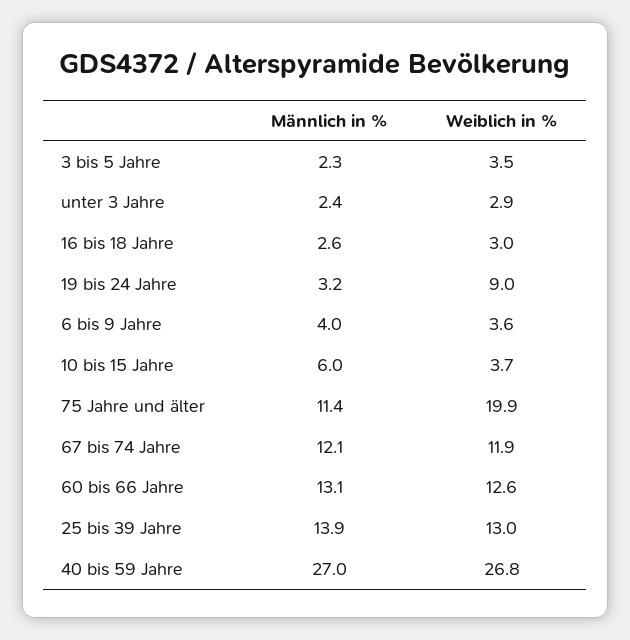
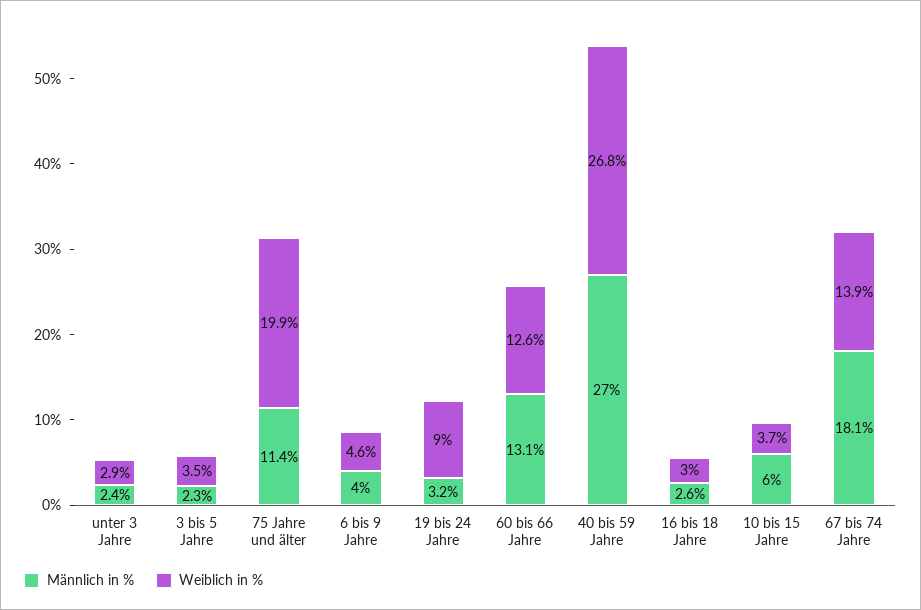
Weiblich in %, 6 bis 9 Jahre: 3.6 -> 4.6
Männlich in %, 67 bis 74 Jahre: 12.1 -> 18.1
Weiblich in %, 67 bis 74 Jahre: 11.9 -> 13.9
Männlich in %, 25 bis 39 Jahre: 13.9 -> none
Weiblich in %, 25 bis 39 Jahre: 13 -> none

